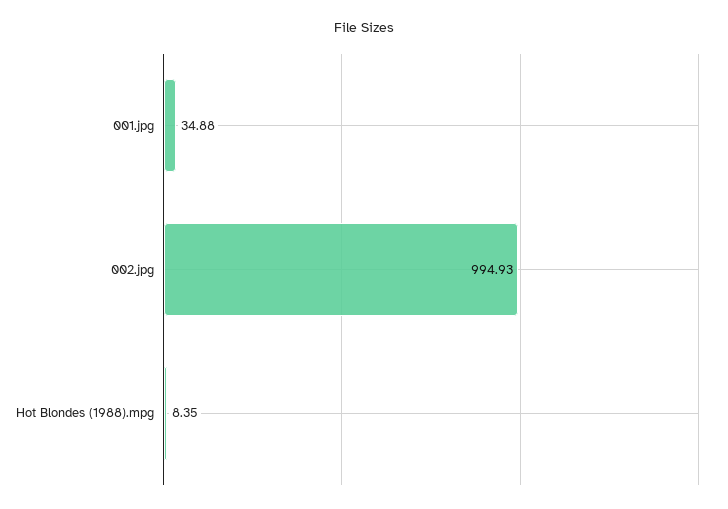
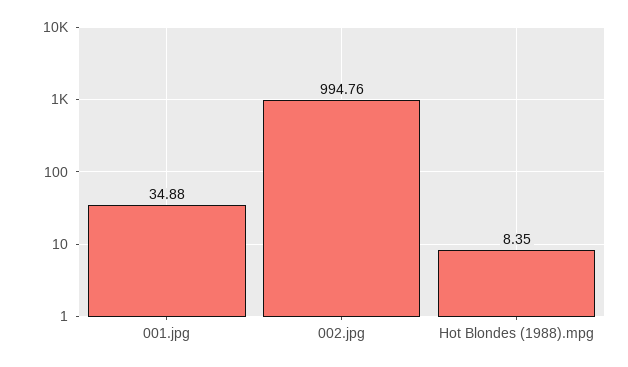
002.jpg: 994.93 -> 994.76

